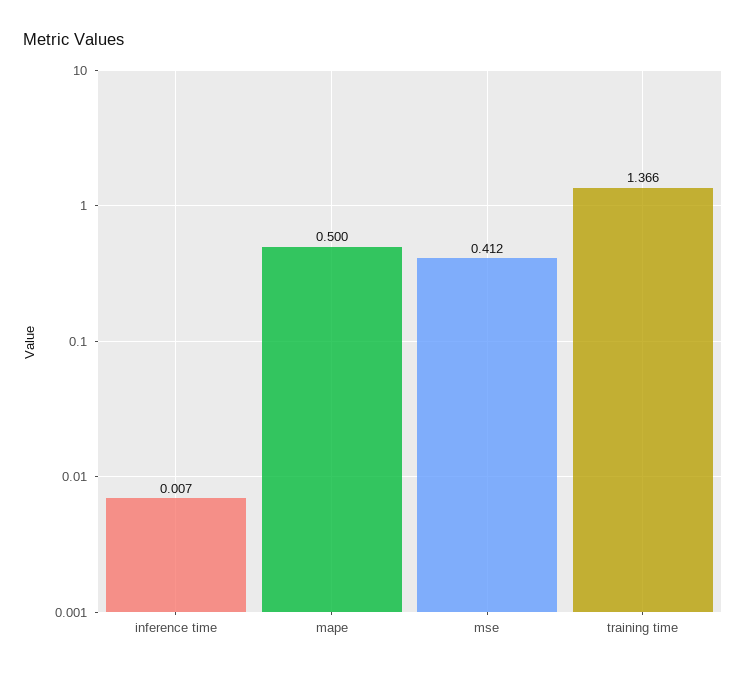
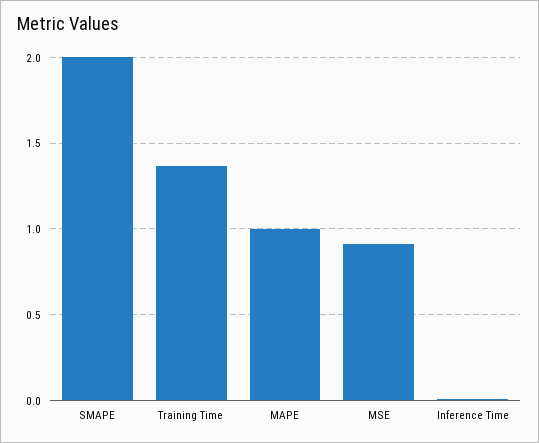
mape: 0.5 -> 1
mse: 0.412 -> 0.9
SMAPE: none -> 2

